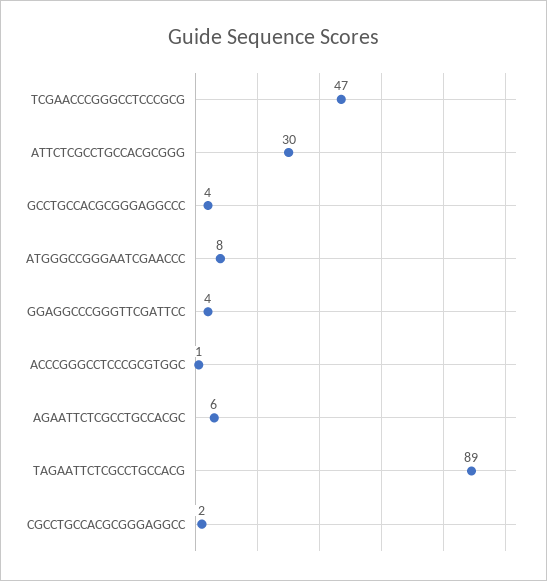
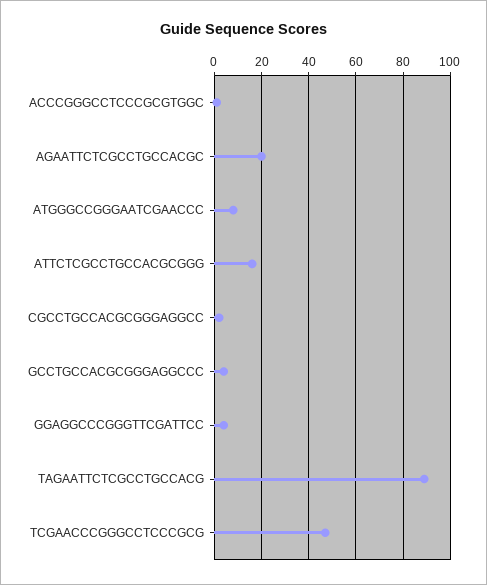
ATTCTCGCCTGCCACGCGGG: 30 -> 15
AGAATTCTCGCCTGCCACGC: 6 -> 20

